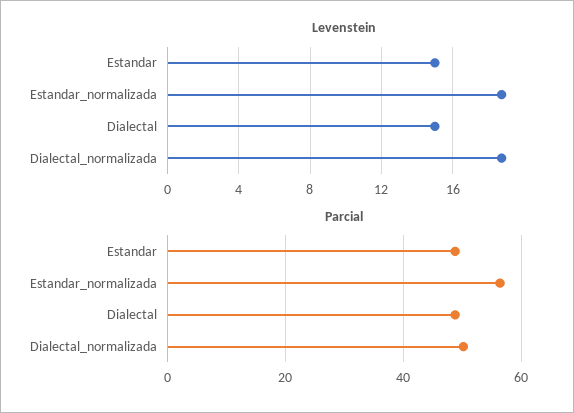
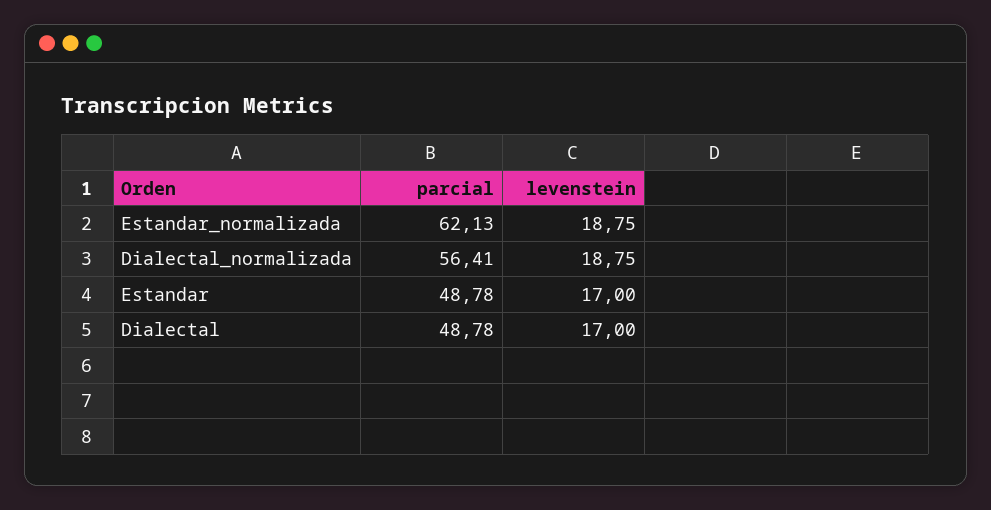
Levenstein, Estandar: 15 -> 17
Levenstein, Dialectal: 15 -> 17
Parcial, Estandar_normalizada: 56 -> 62.13
Parcial, Dialectal_normalizada: 50 -> 56.41

